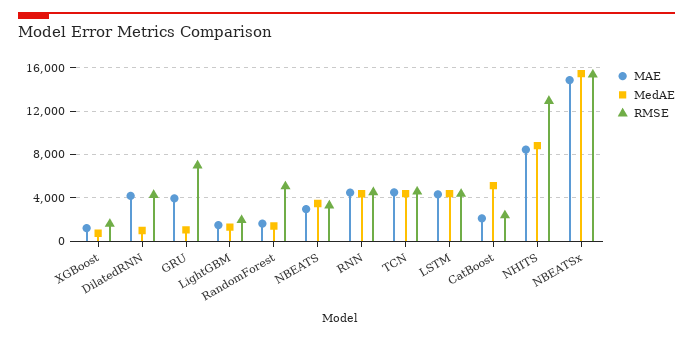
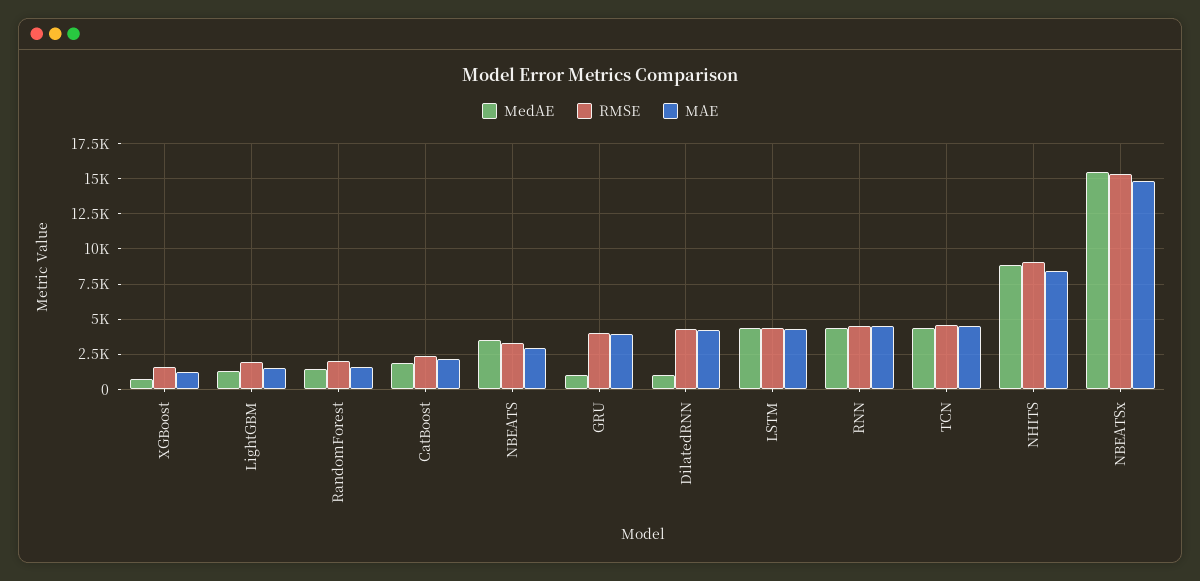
RMSE, GRU: 7000 -> 4000
RMSE, RandomForest: 5000 -> 2000
MedAE, CatBoost: 5000 -> 2000
RMSE, NHITS: 13000 -> 9000

